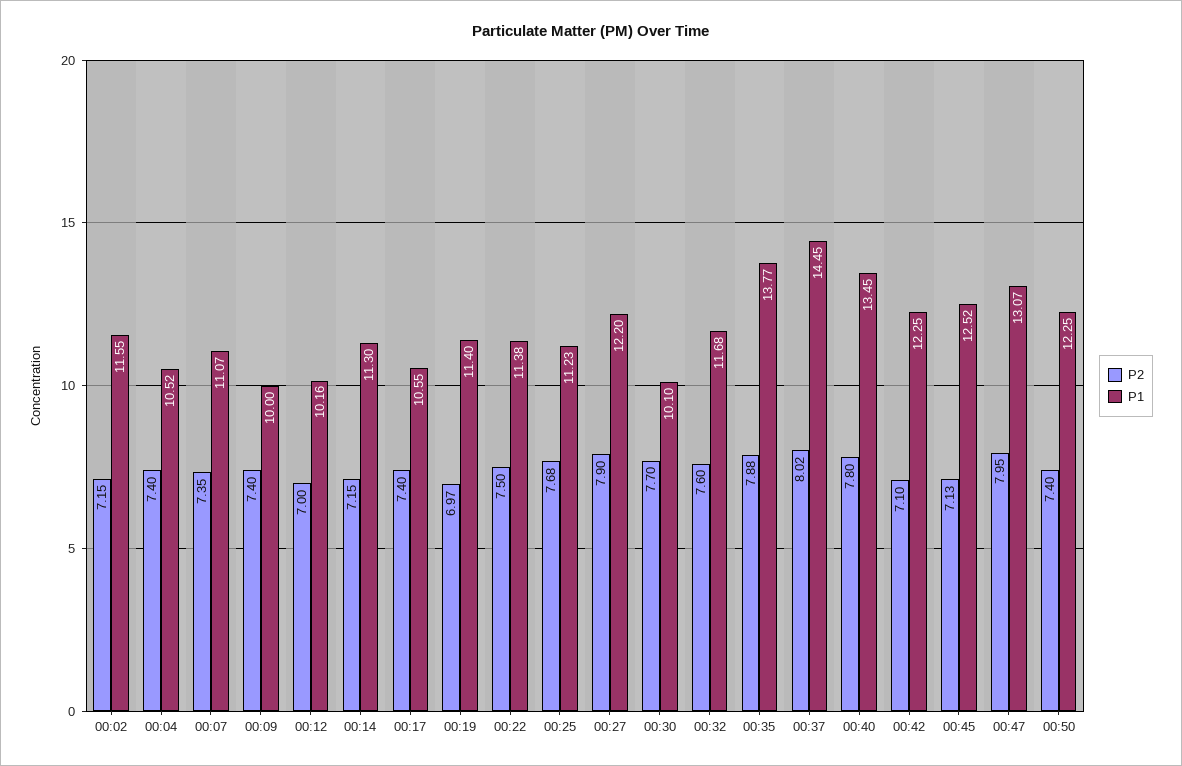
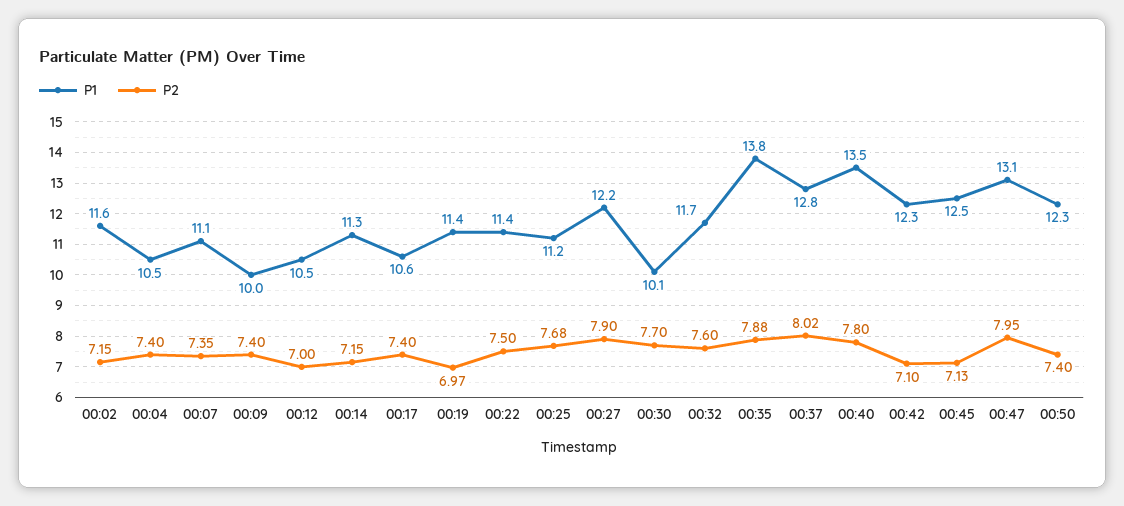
P1, 00:12: 10.16 -> 10.5
P1, 00:37: 14.45 -> 12.8

